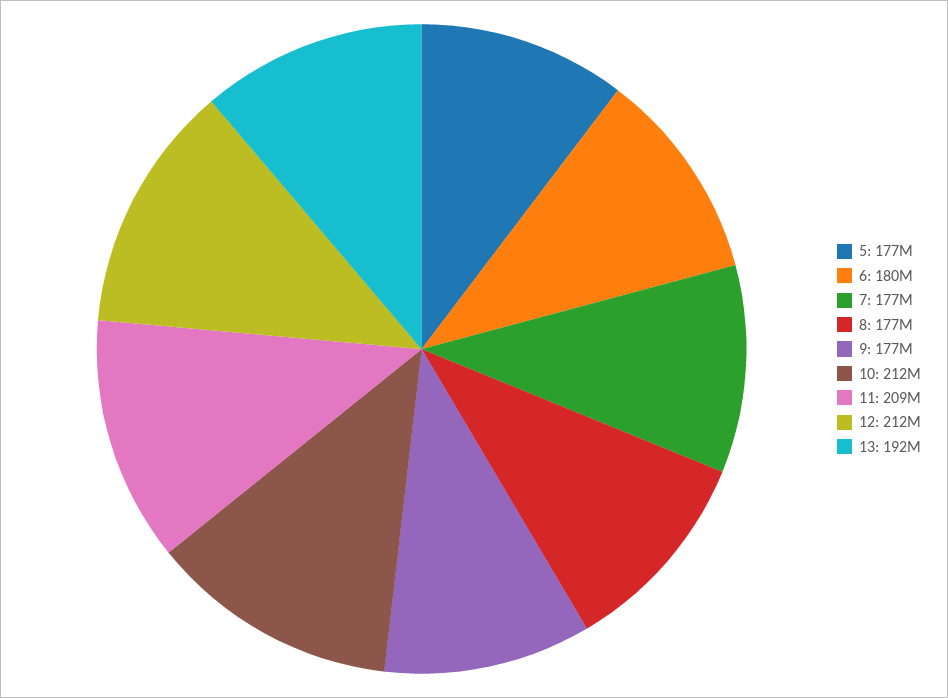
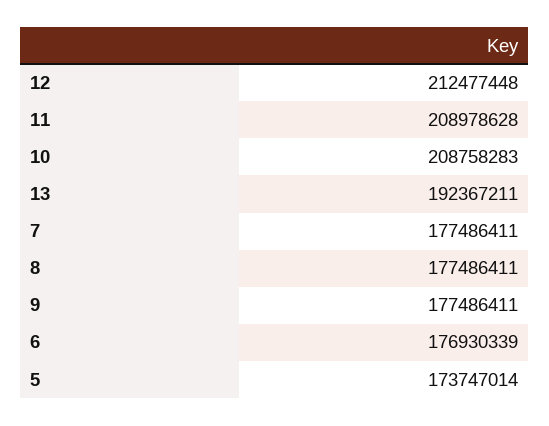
5: 177000000 -> 173747014
6: 180000000 -> 176930339
10: 212000000 -> 208758283

